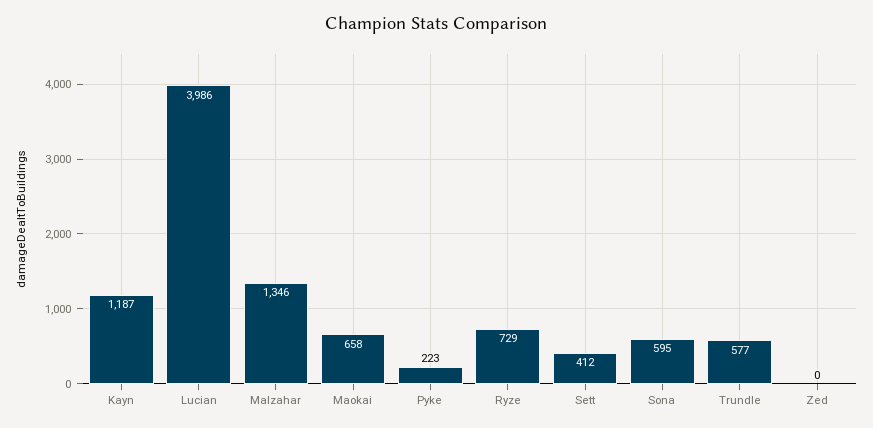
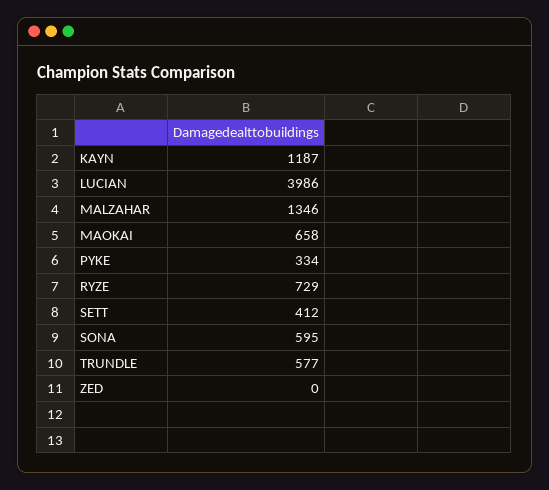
Pyke: 223 -> 334

